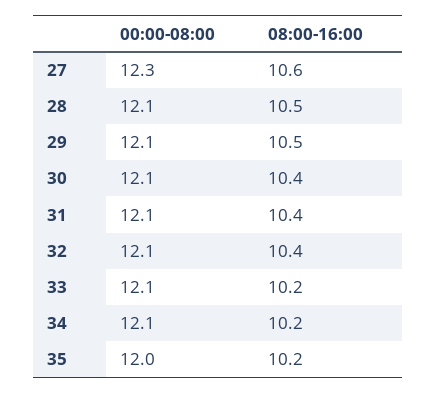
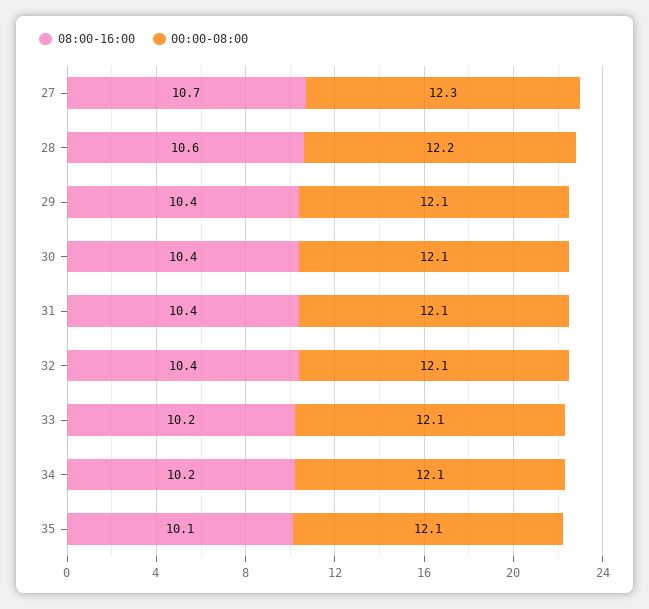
08:00-16:00, 27: 10.6 -> 10.7
00:00-08:00, 28: 12.1 -> 12.2
08:00-16:00, 28: 10.5 -> 10.6
08:00-16:00, 29: 10.5 -> 10.4
00:00-08:00, 35: 12 -> 12.1
08:00-16:00, 35: 10.2 -> 10.1

